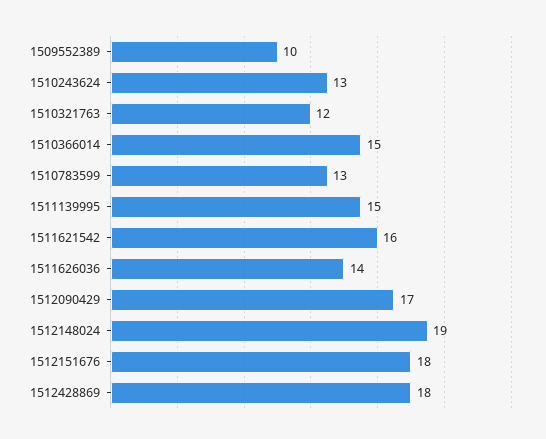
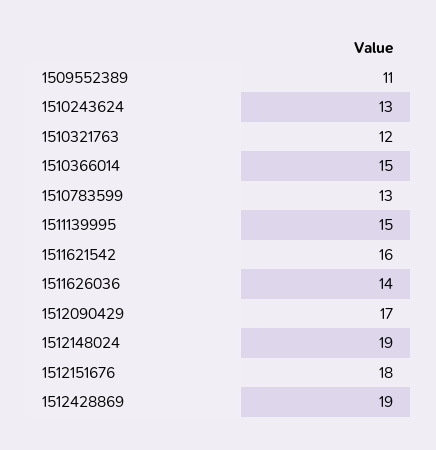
1509552389: 10 -> 11
1512428869: 18 -> 19

